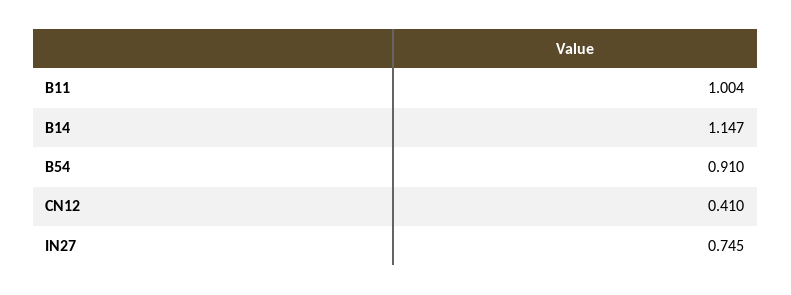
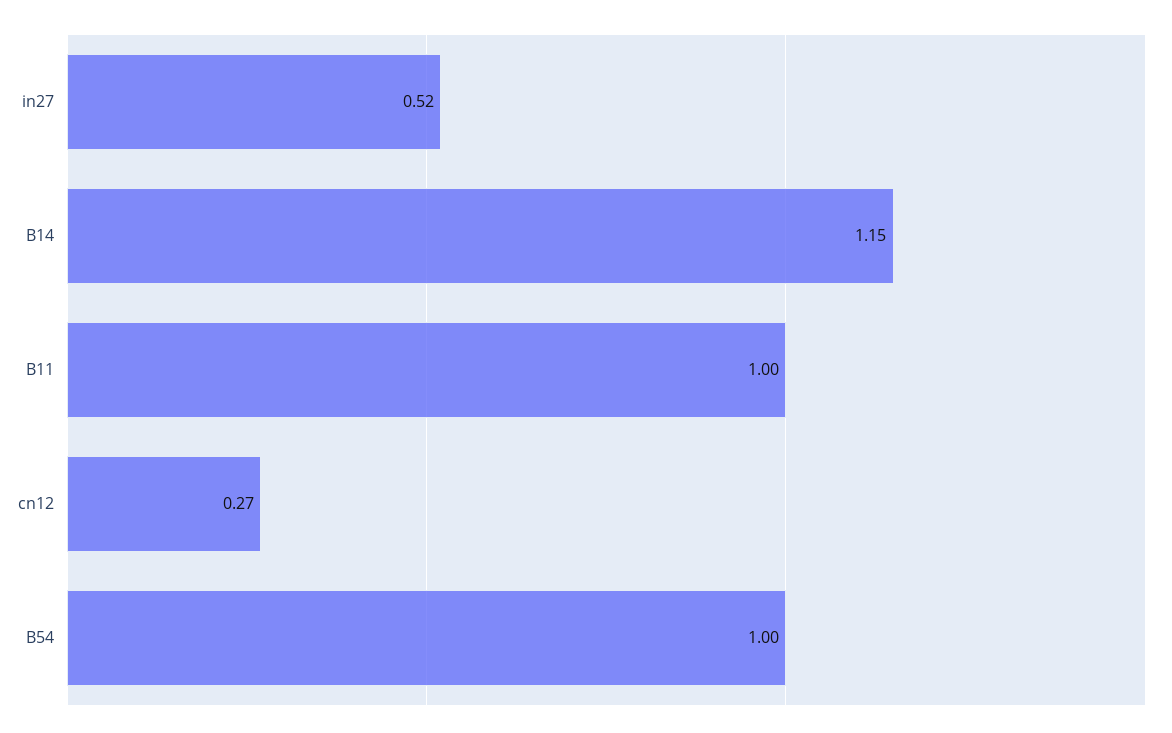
B54: 0.91 -> 1
CN12: 0.41 -> 0.27
IN27: 0.745 -> 0.52

